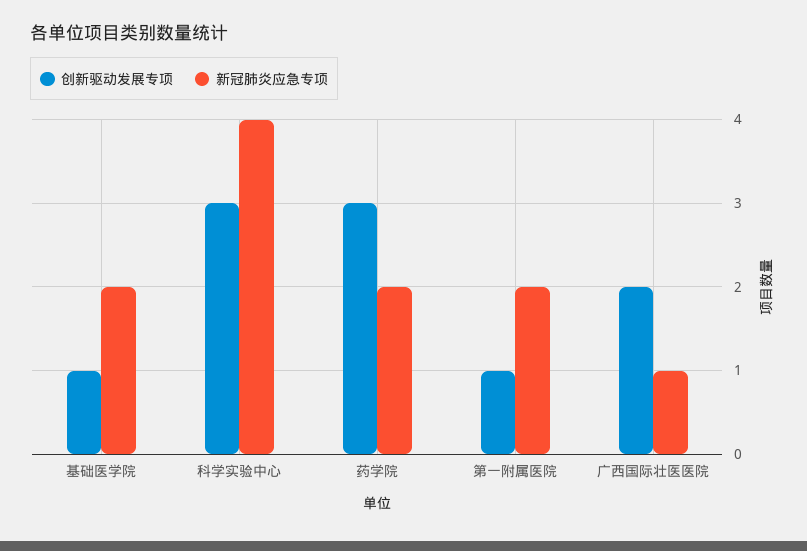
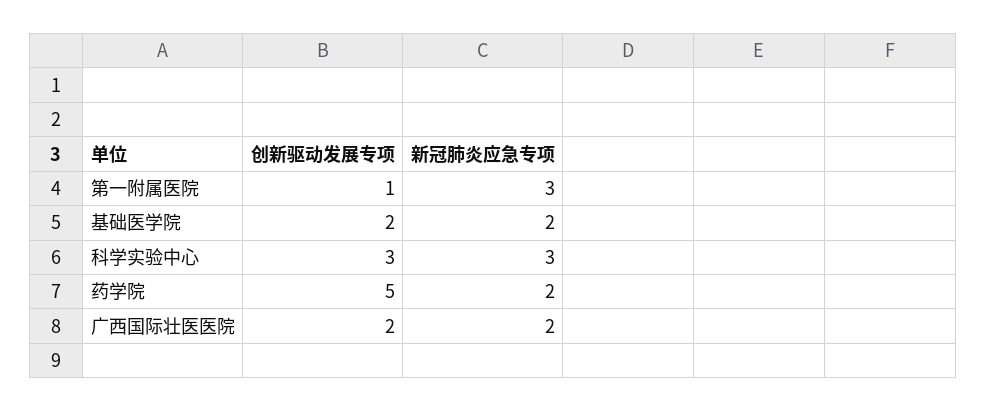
创新驱动发展专项, 基础医学院: 1 -> 2
新冠肺炎应急专项, 科学实验中心: 4 -> 3
创新驱动发展专项, 药学院: 3 -> 5
新冠肺炎应急专项, 第一附属医院: 2 -> 3
新冠肺炎应急专项, 广西国际壮医医院: 1 -> 2

